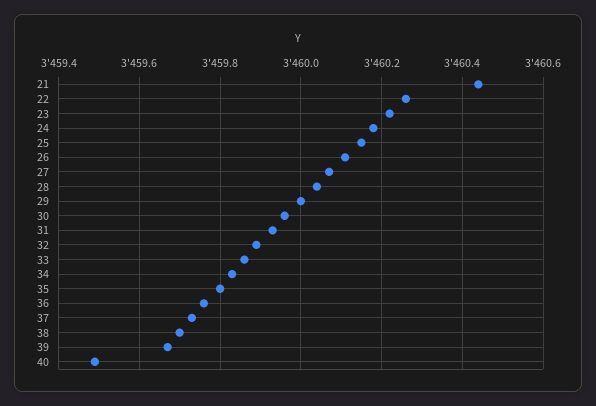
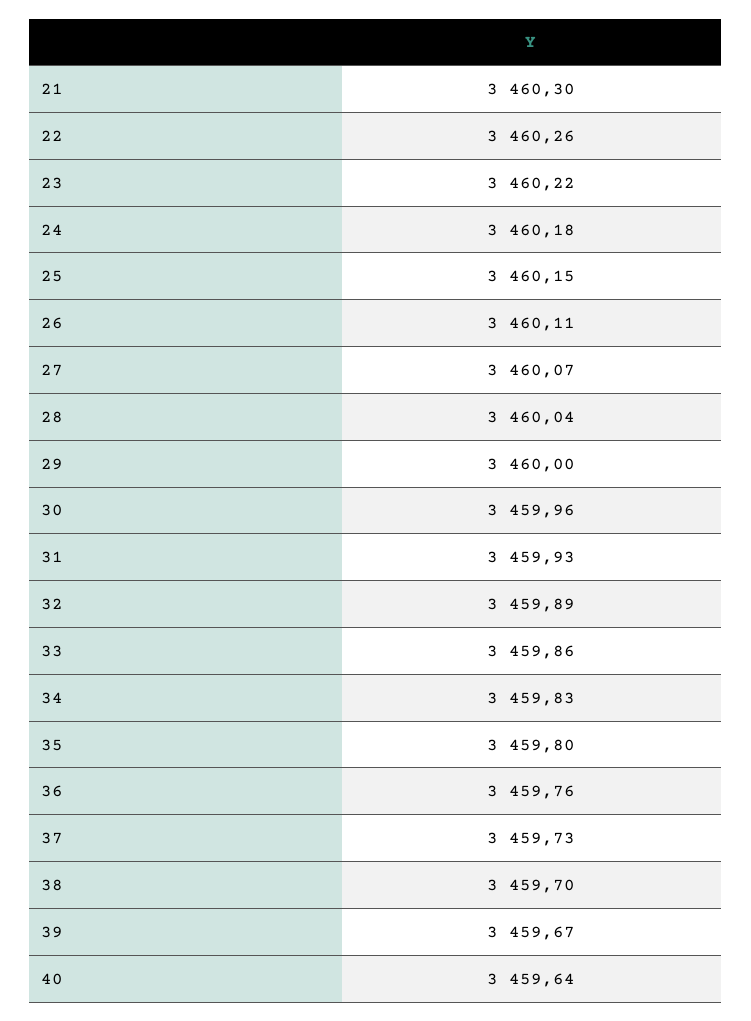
21: 3460.45 -> 3460.3
40: 3459.5 -> 3459.64

